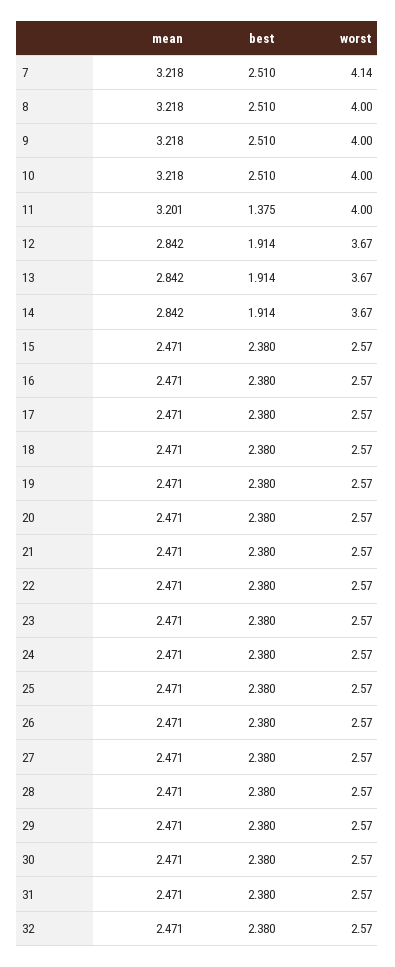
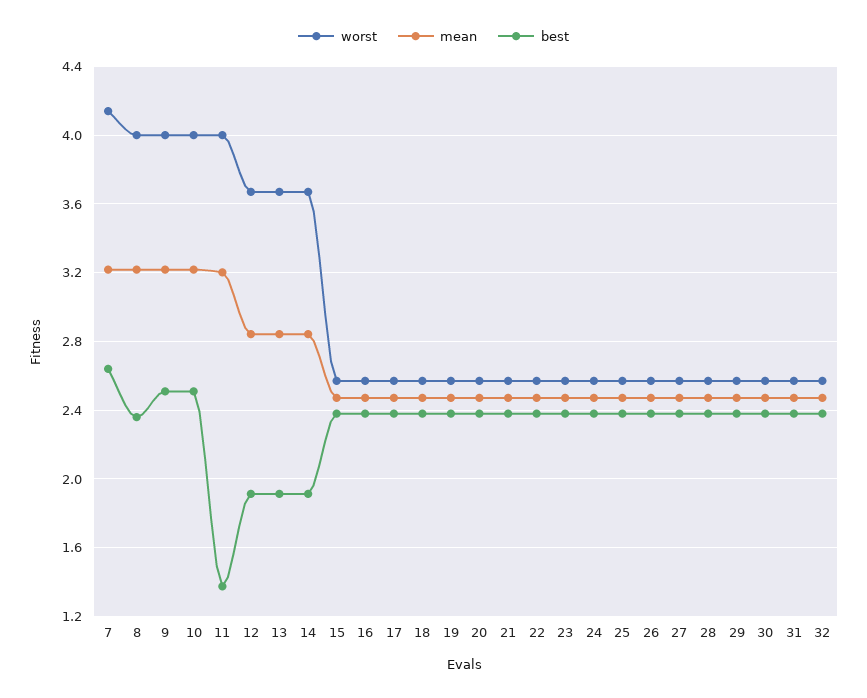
best, 7: 2.51 -> 2.65
best, 8: 2.51 -> 2.35

